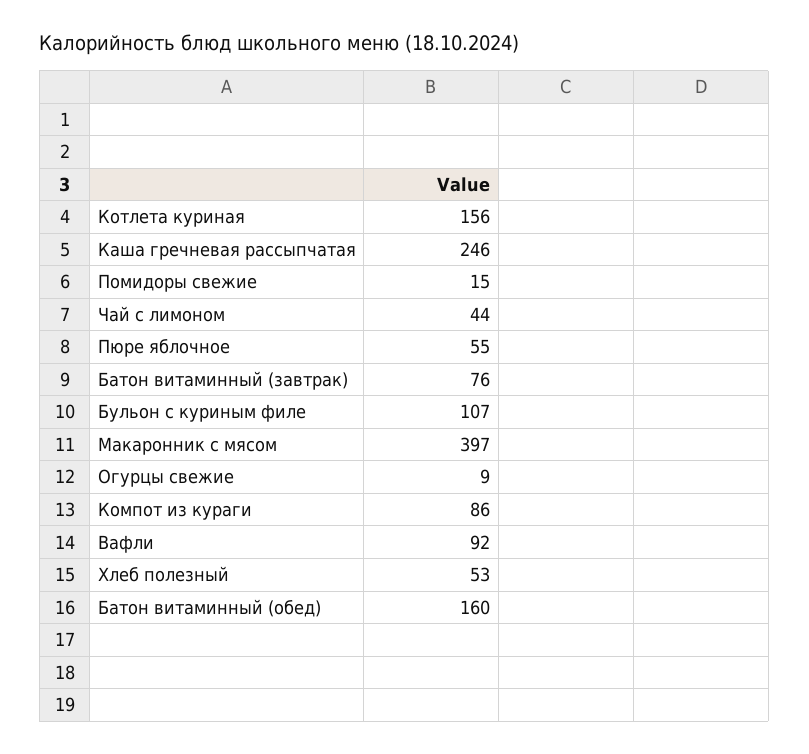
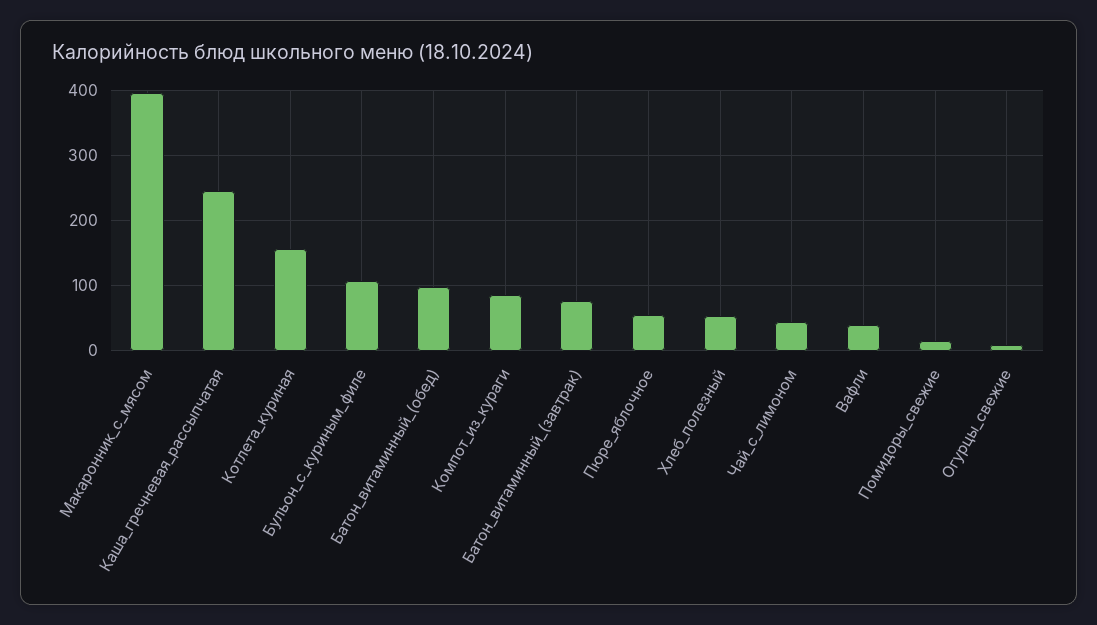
Вафли: 92 -> 40
Батон витаминный (обед): 160 -> 100

